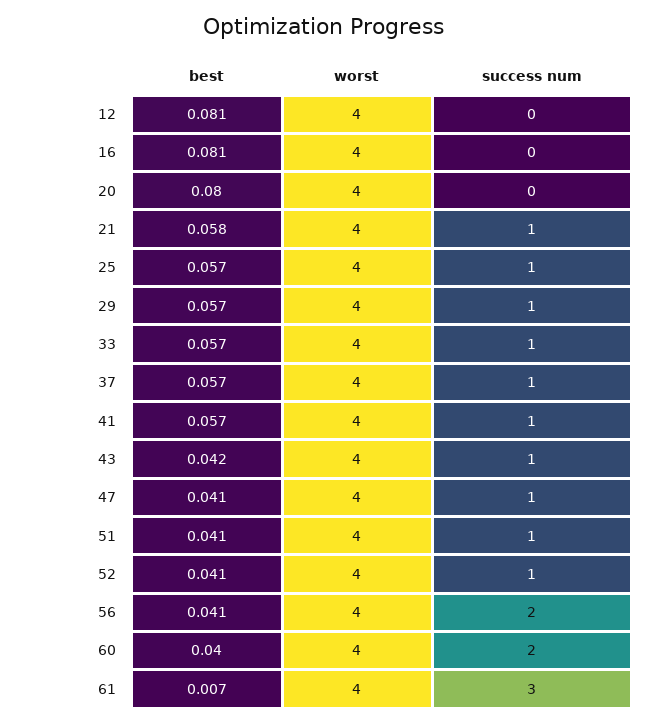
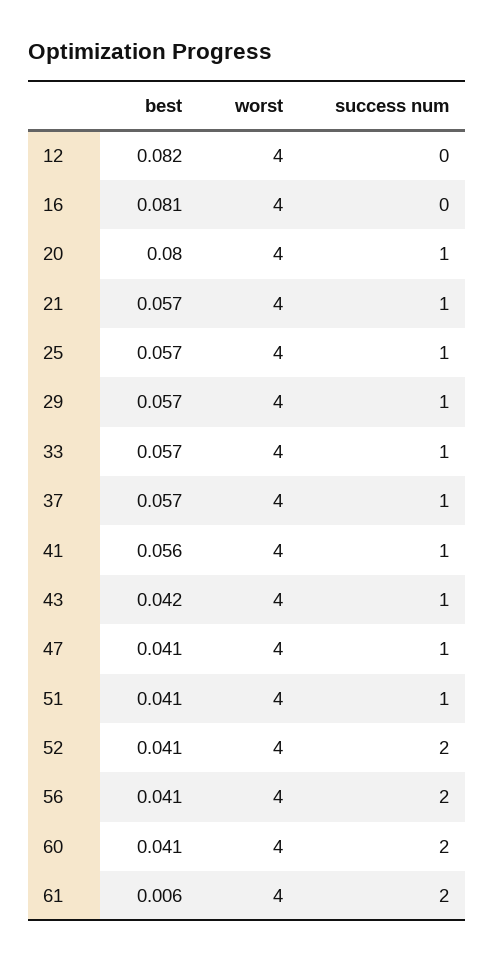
best, 12: 0.081 -> 0.082
success num, 20: 0 -> 1
best, 21: 0.058 -> 0.057
best, 41: 0.057 -> 0.056
success num, 52: 1 -> 2
best, 60: 0.04 -> 0.041
best, 61: 0.007 -> 0.006
success num, 61: 3 -> 2

